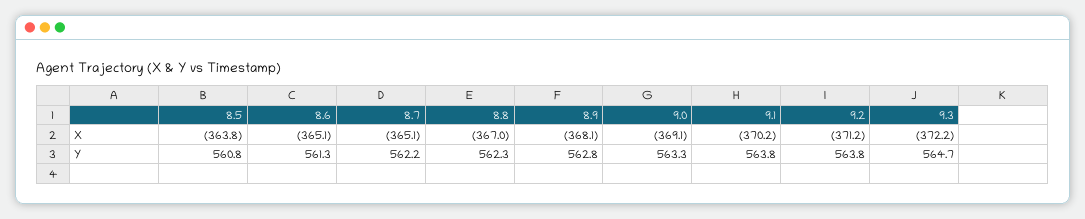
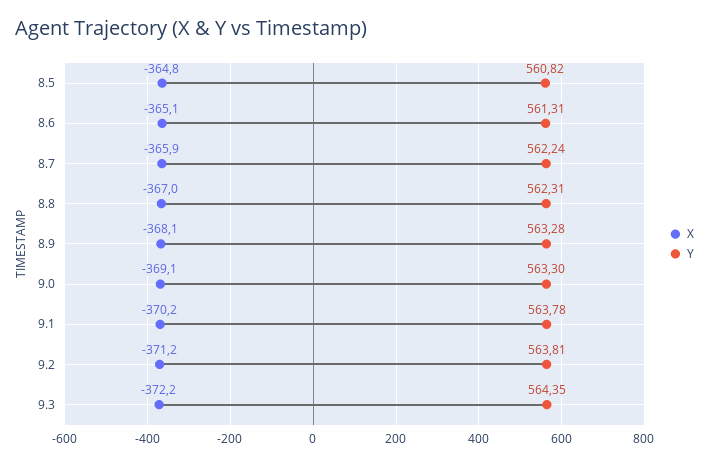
X, 8.5: -363.8 -> -364.8
X, 8.7: -365.1 -> -365.9
Y, 8.9: 562.8 -> 563.28
Y, 9.3: 564.7 -> 564.35

